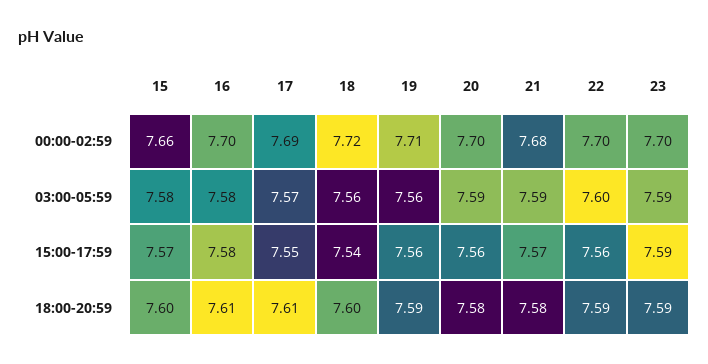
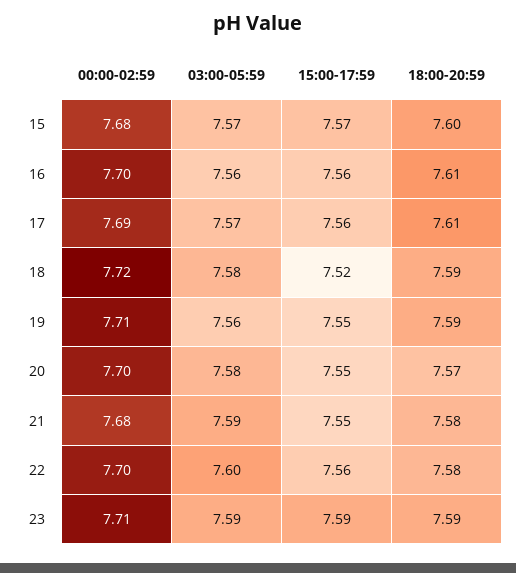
15, 00:00-02:59: 7.66 -> 7.68
23, 00:00-02:59: 7.7 -> 7.71
15, 03:00-05:59: 7.58 -> 7.57
16, 03:00-05:59: 7.58 -> 7.56
18, 03:00-05:59: 7.56 -> 7.58
20, 03:00-05:59: 7.59 -> 7.58
16, 15:00-17:59: 7.58 -> 7.56
17, 15:00-17:59: 7.55 -> 7.56
18, 15:00-17:59: 7.54 -> 7.52
19, 15:00-17:59: 7.56 -> 7.55
20, 15:00-17:59: 7.56 -> 7.55
21, 15:00-17:59: 7.57 -> 7.55
18, 18:00-20:59: 7.6 -> 7.59
20, 18:00-20:59: 7.58 -> 7.57
22, 18:00-20:59: 7.59 -> 7.58

